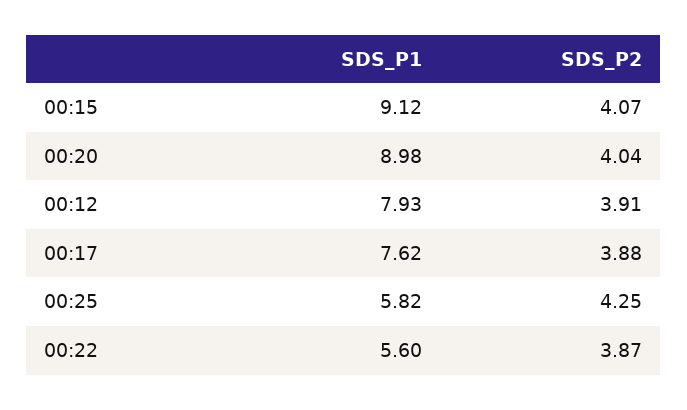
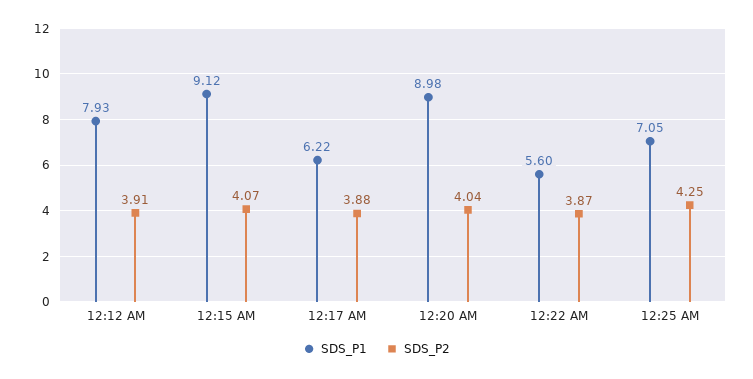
SDS_P1, 00:17: 7.62 -> 6.22
SDS_P1, 00:25: 5.82 -> 7.05

